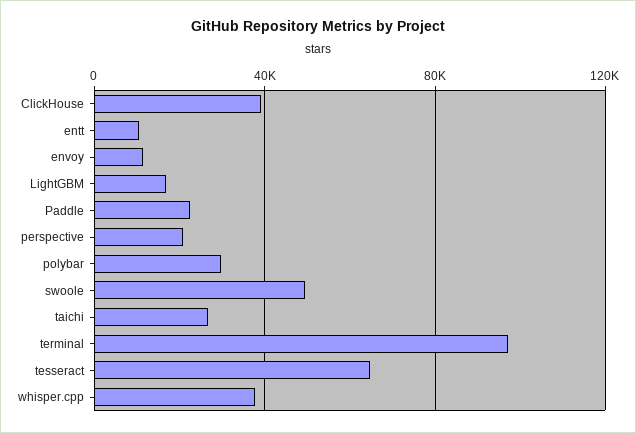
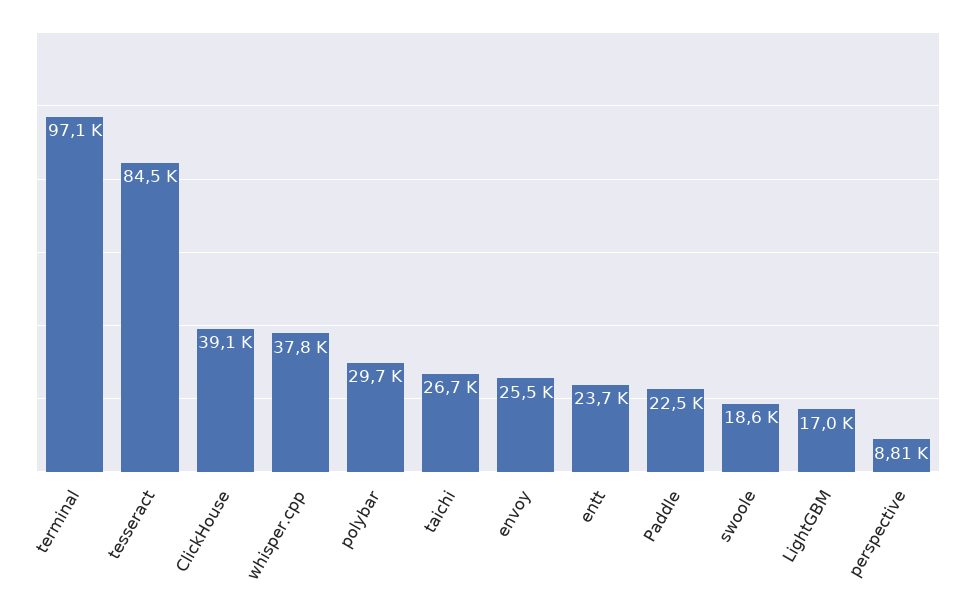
entt: 10000 -> 23700
envoy: 10000 -> 25500
perspective: 20000 -> 8810
swoole: 50000 -> 18600
tesseract: 65000 -> 84500

